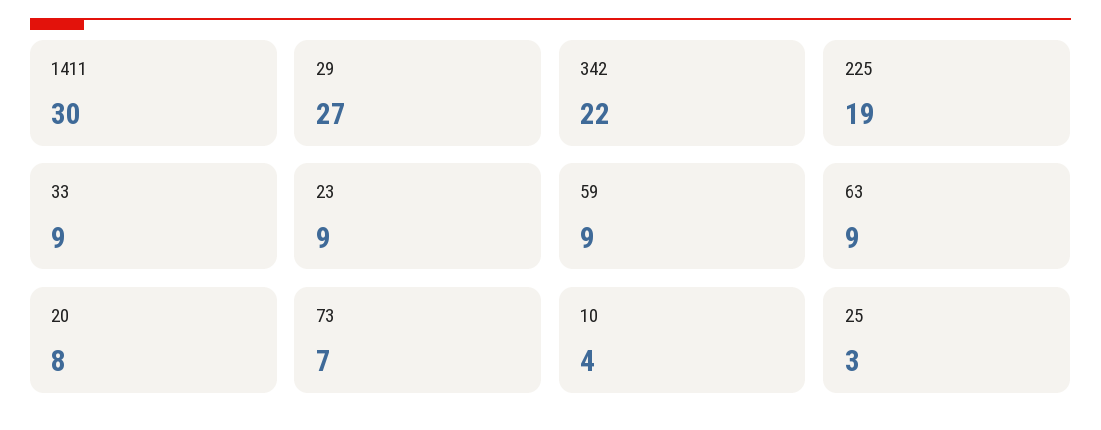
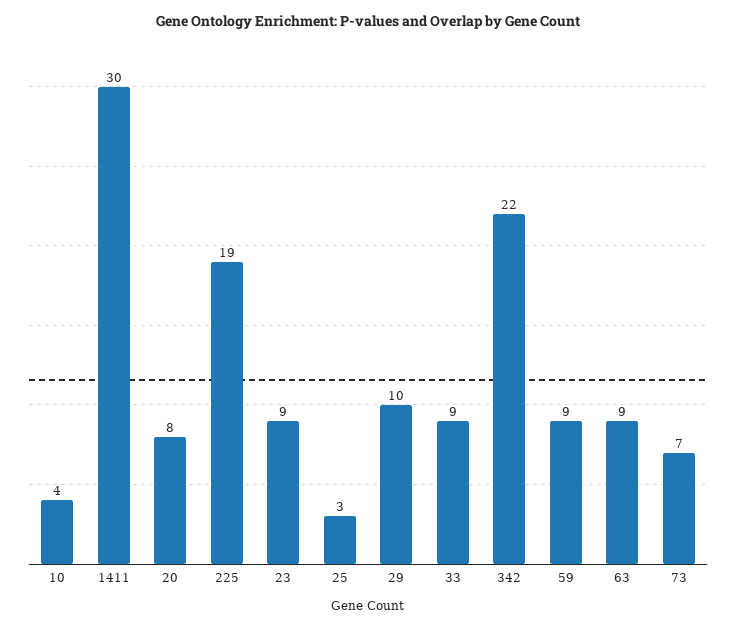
29: 27 -> 10

